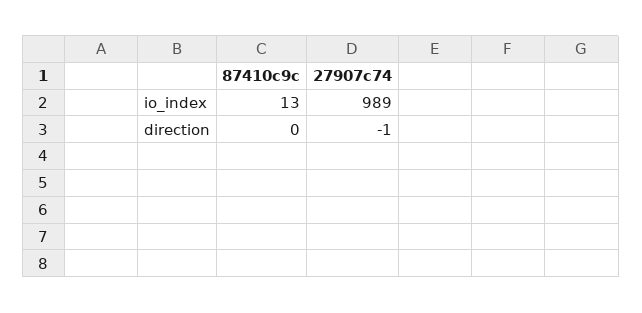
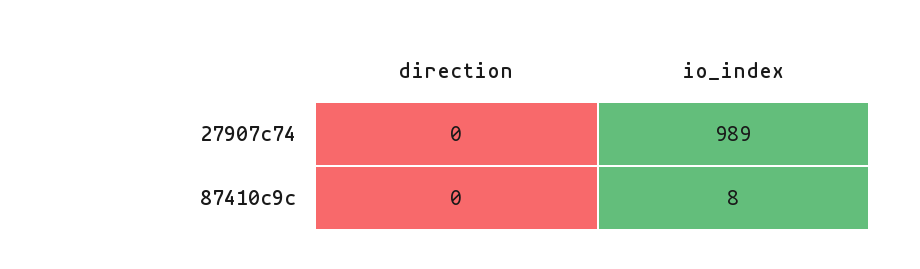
87410c9c, io_index: 13 -> 8
27907c74, direction: -1 -> 0

